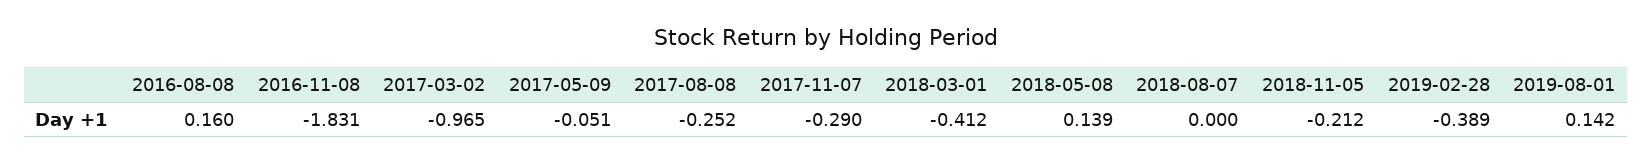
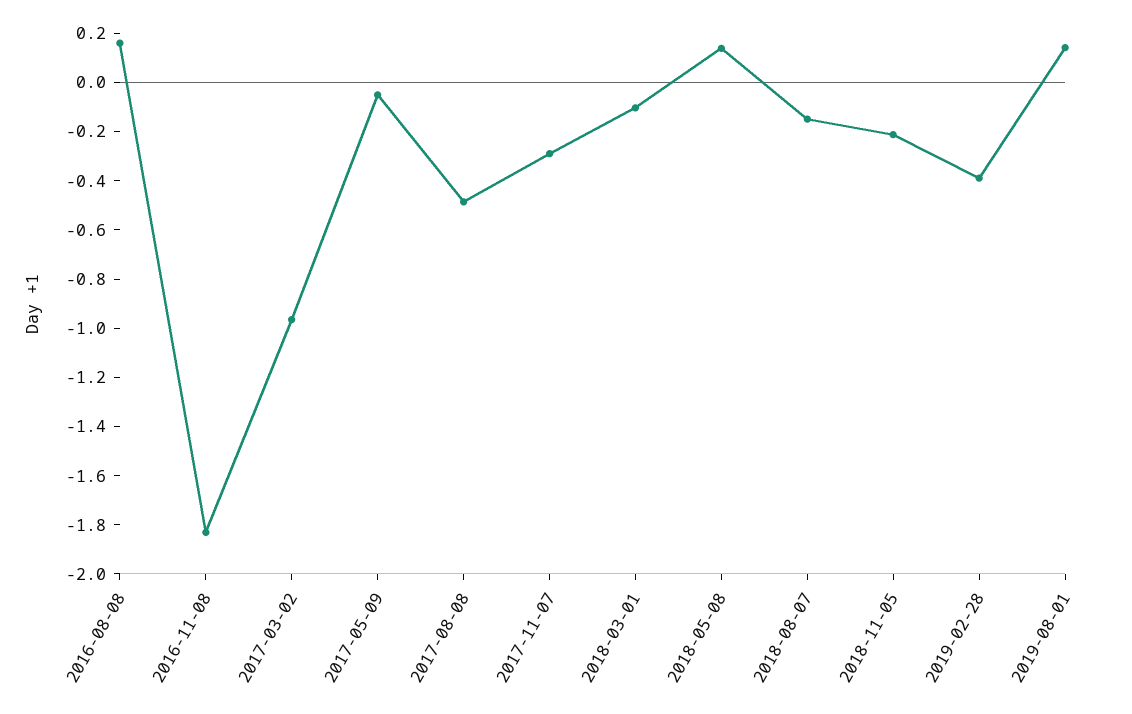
2017-08-08: -0.252 -> -0.5
2018-03-01: -0.412 -> -0.1
2018-08-07: 0 -> -0.15

